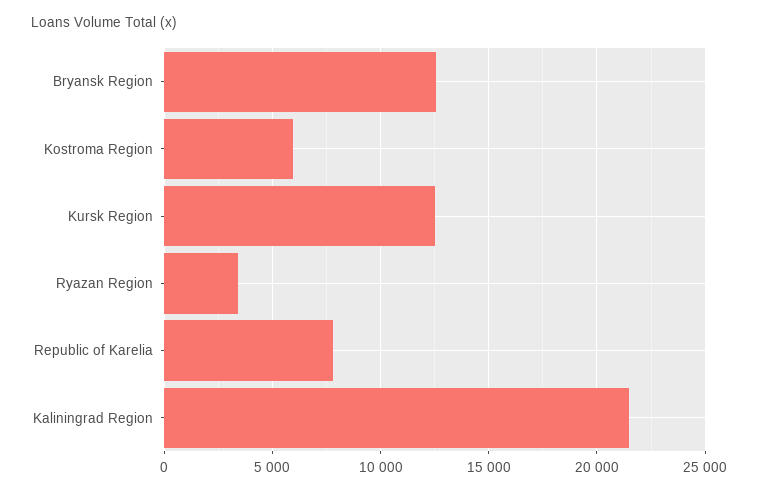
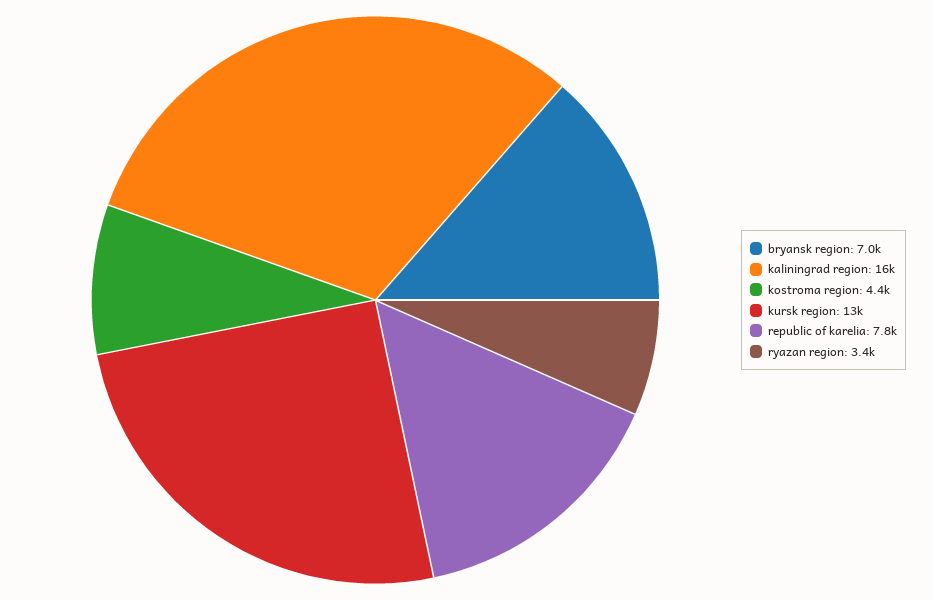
Bryansk Region: 12500 -> 7000
Kostroma Region: 6000 -> 4400
Kaliningrad Region: 21500 -> 16000

